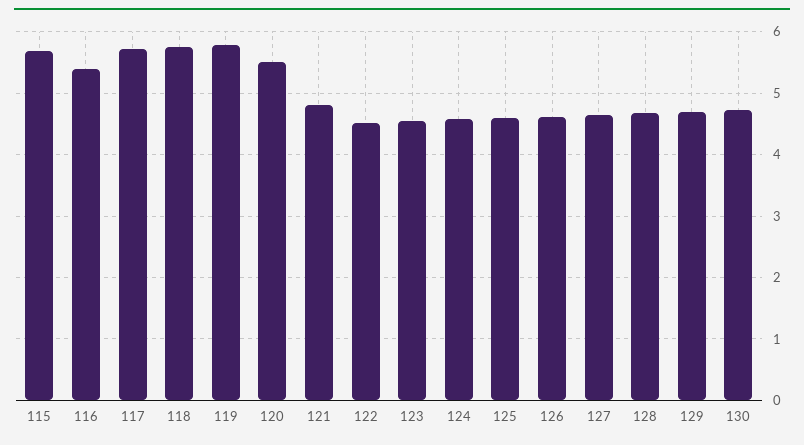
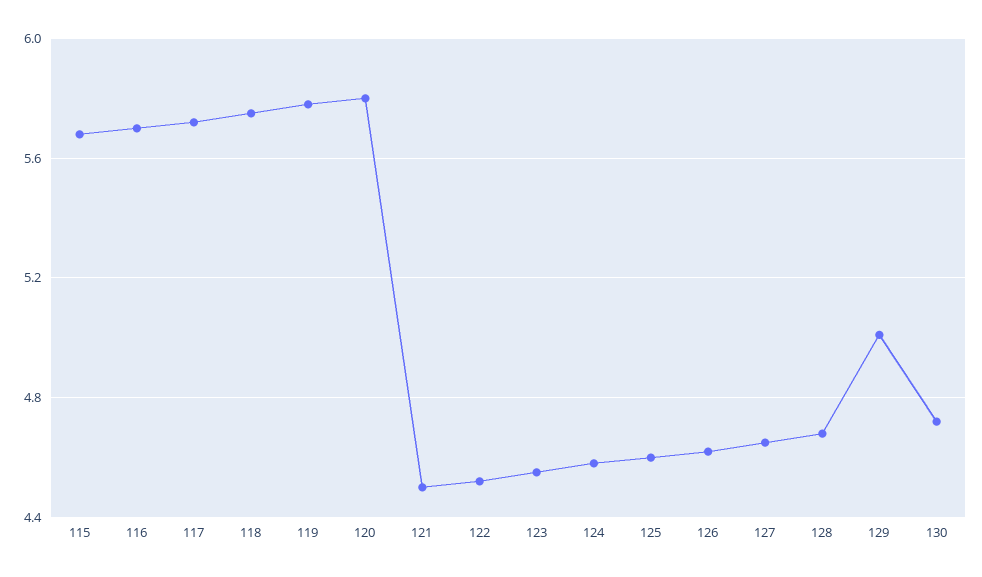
116: 5.4 -> 5.7
120: 5.5 -> 5.8
121: 4.8 -> 4.5
129: 4.7 -> 5

